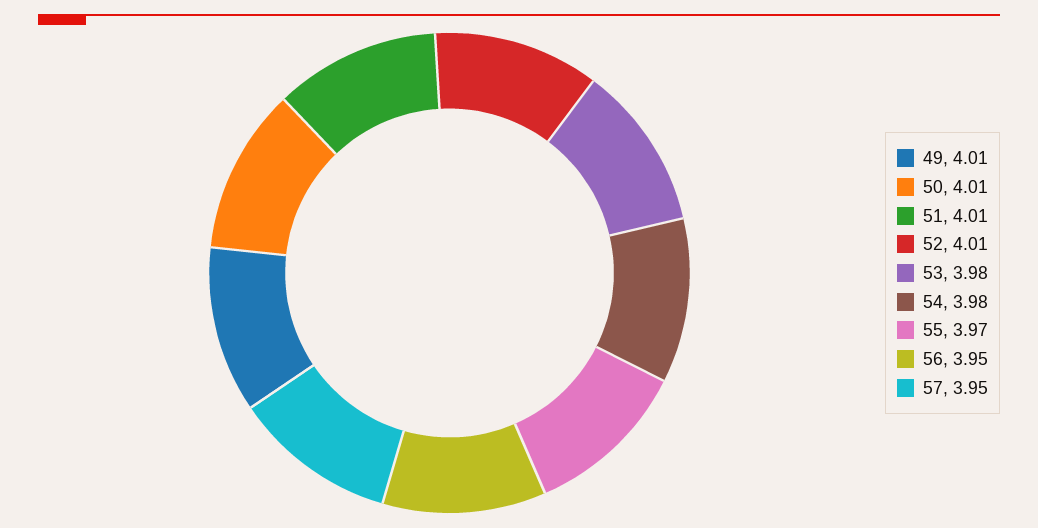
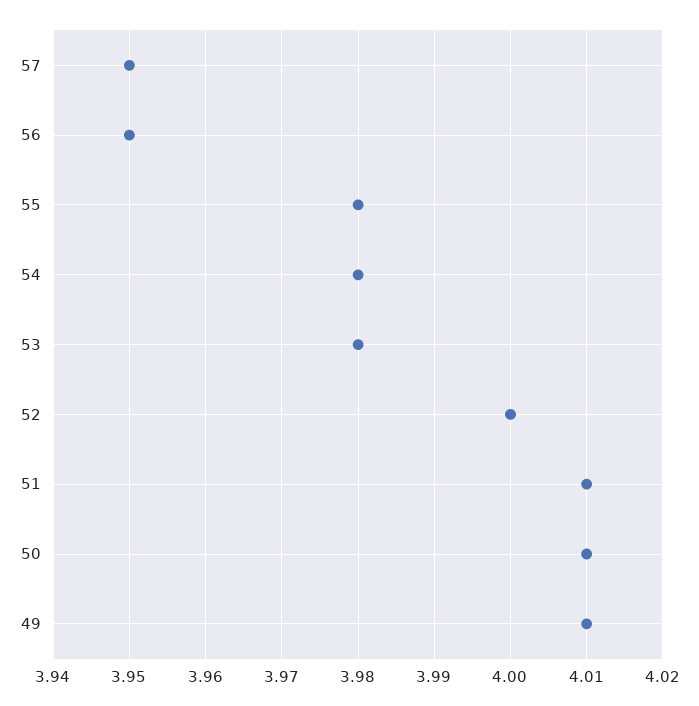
52: 4.01 -> 4
55: 3.97 -> 3.98

